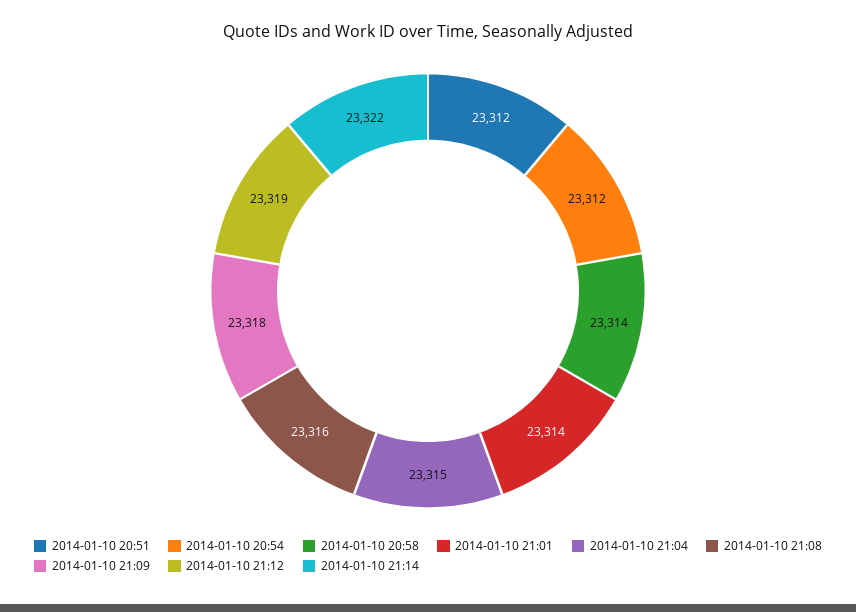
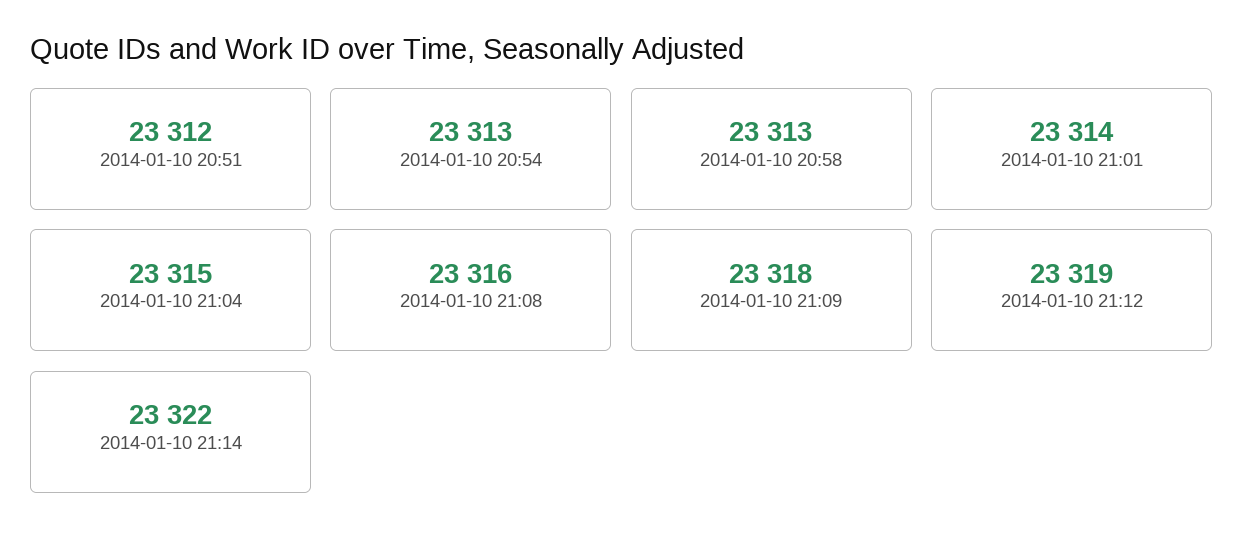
2014-01-10 20:54: 23312 -> 23313
2014-01-10 20:58: 23314 -> 23313

